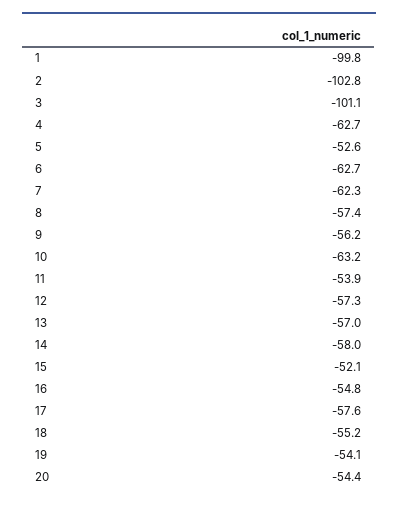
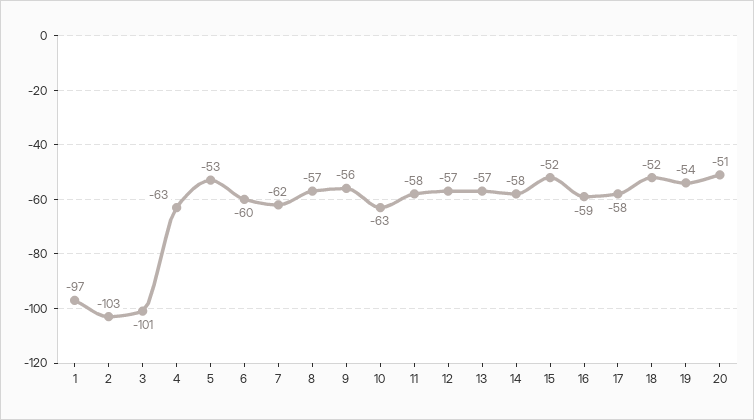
1: -99.8 -> -97
6: -62.7 -> -60
11: -53.9 -> -58
16: -54.8 -> -59
18: -55.2 -> -52
20: -54.4 -> -51

